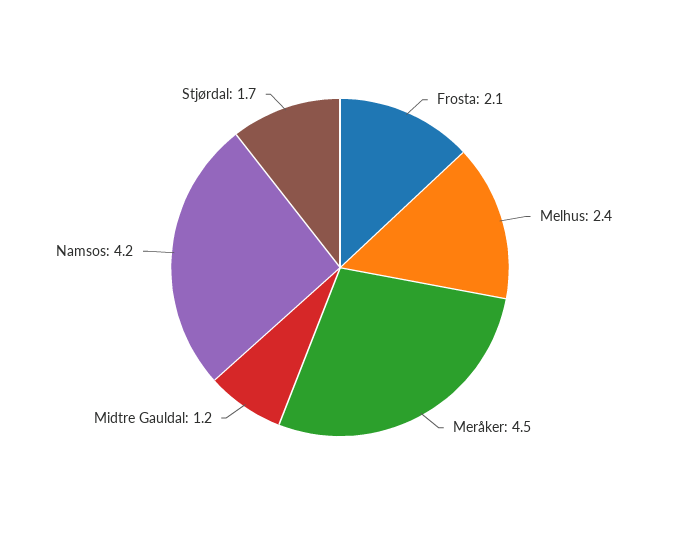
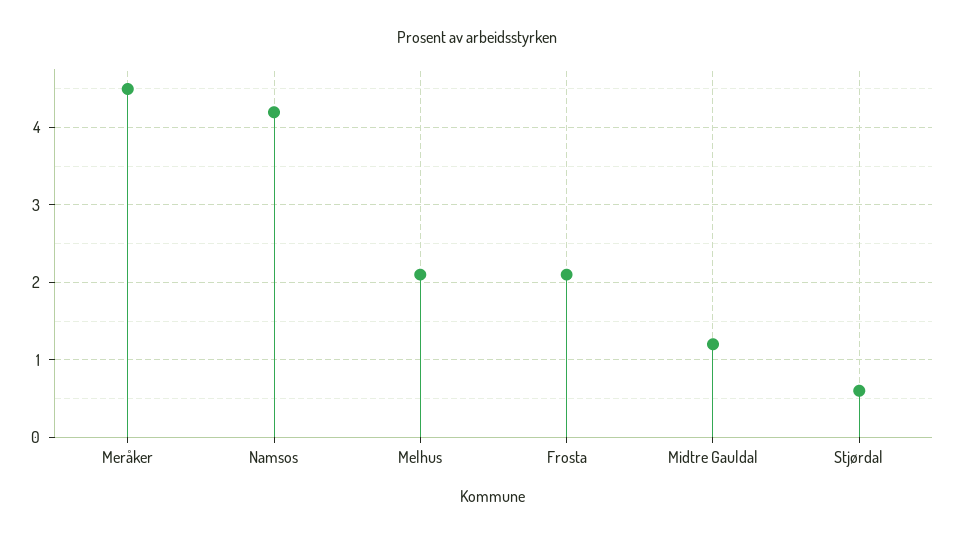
Melhus: 2.4 -> 2.1
Stjørdal: 1.7 -> 0.6

